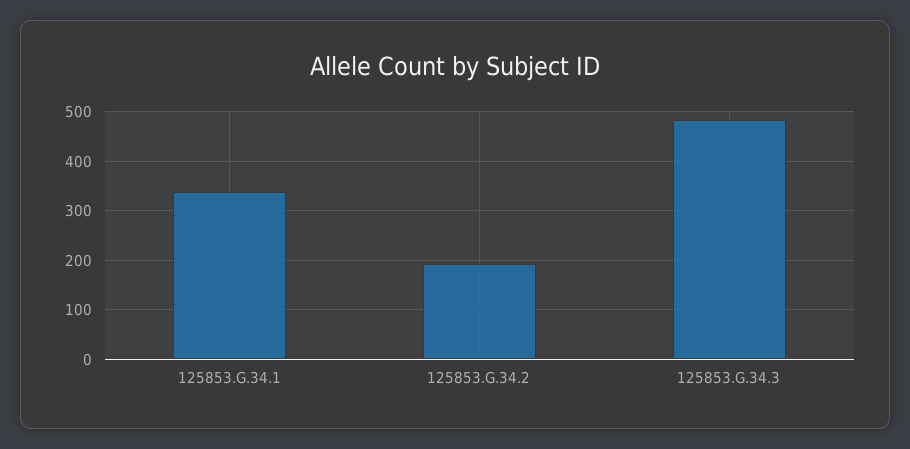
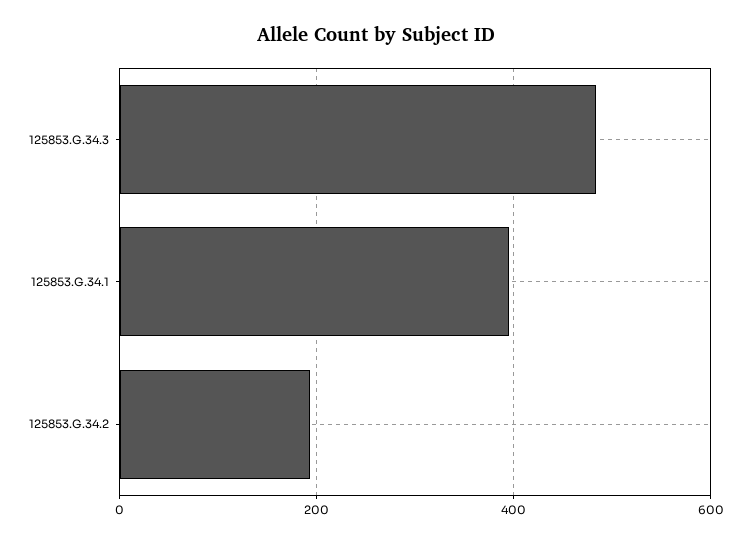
125853.G.34.1: 340 -> 400

